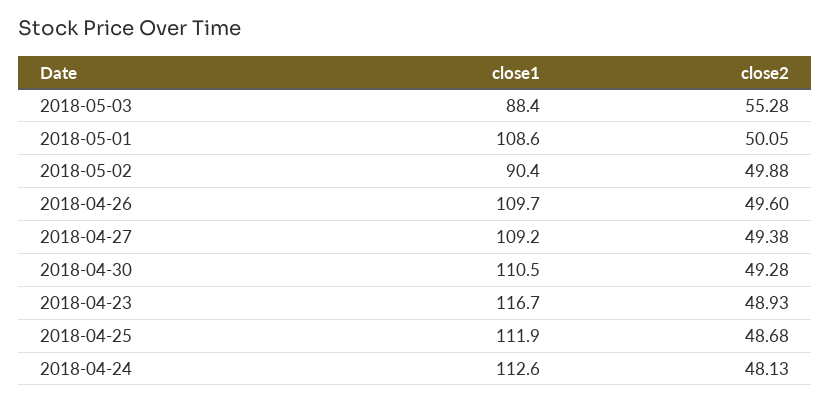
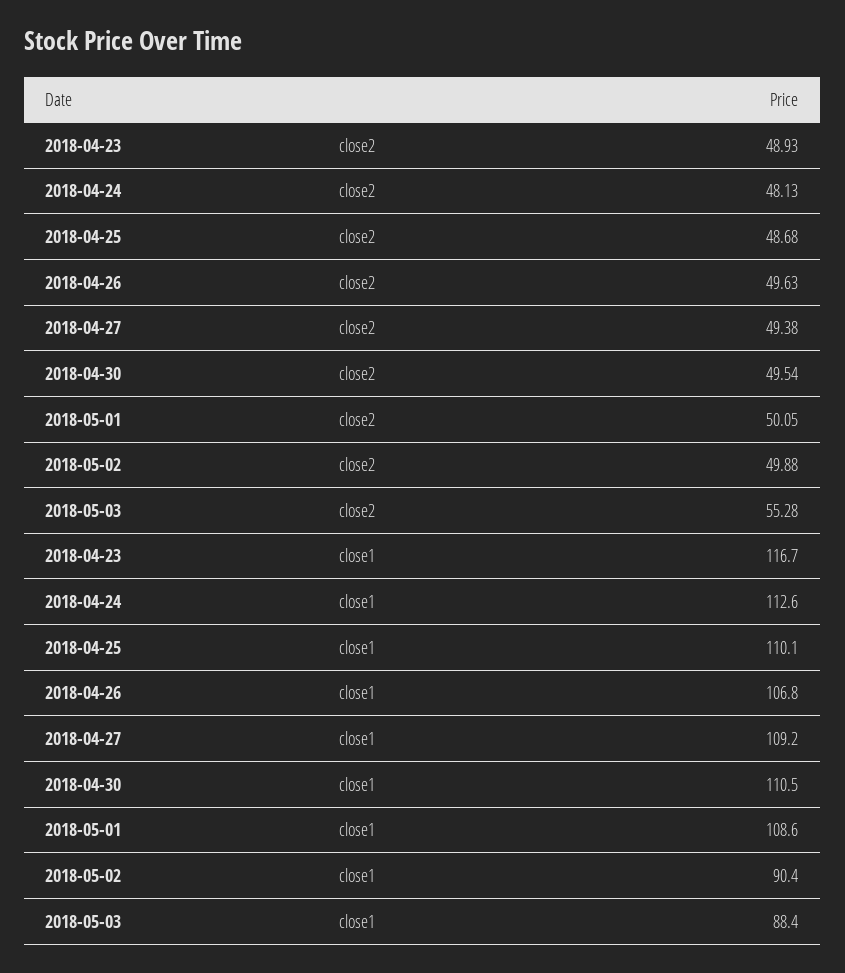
close1, 2018-04-26: 109.7 -> 106.8
close2, 2018-04-26: 49.6 -> 49.63
close2, 2018-04-30: 49.28 -> 49.54
close1, 2018-04-25: 111.9 -> 110.1

